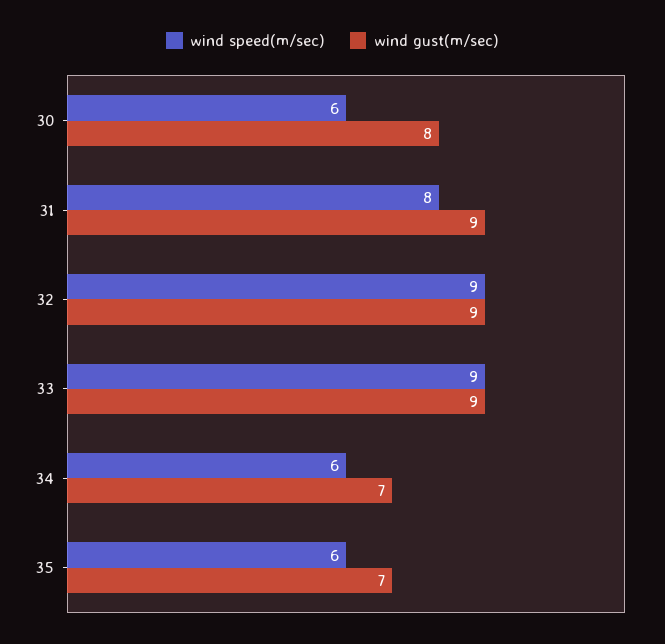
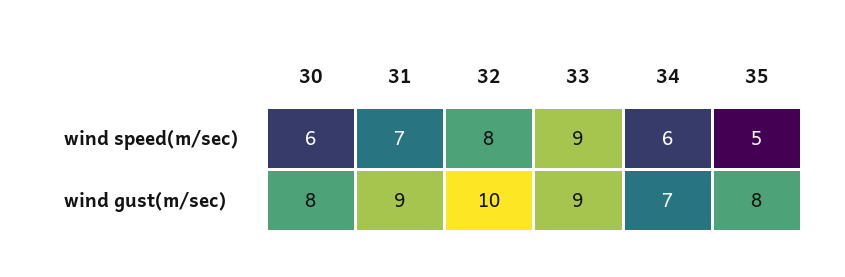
wind speed(m/sec), 31: 8 -> 7
wind speed(m/sec), 32: 9 -> 8
wind gust(m/sec), 32: 9 -> 10
wind speed(m/sec), 35: 6 -> 5
wind gust(m/sec), 35: 7 -> 8

